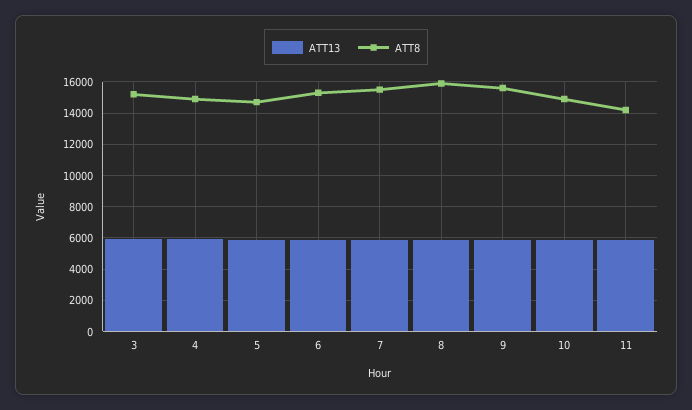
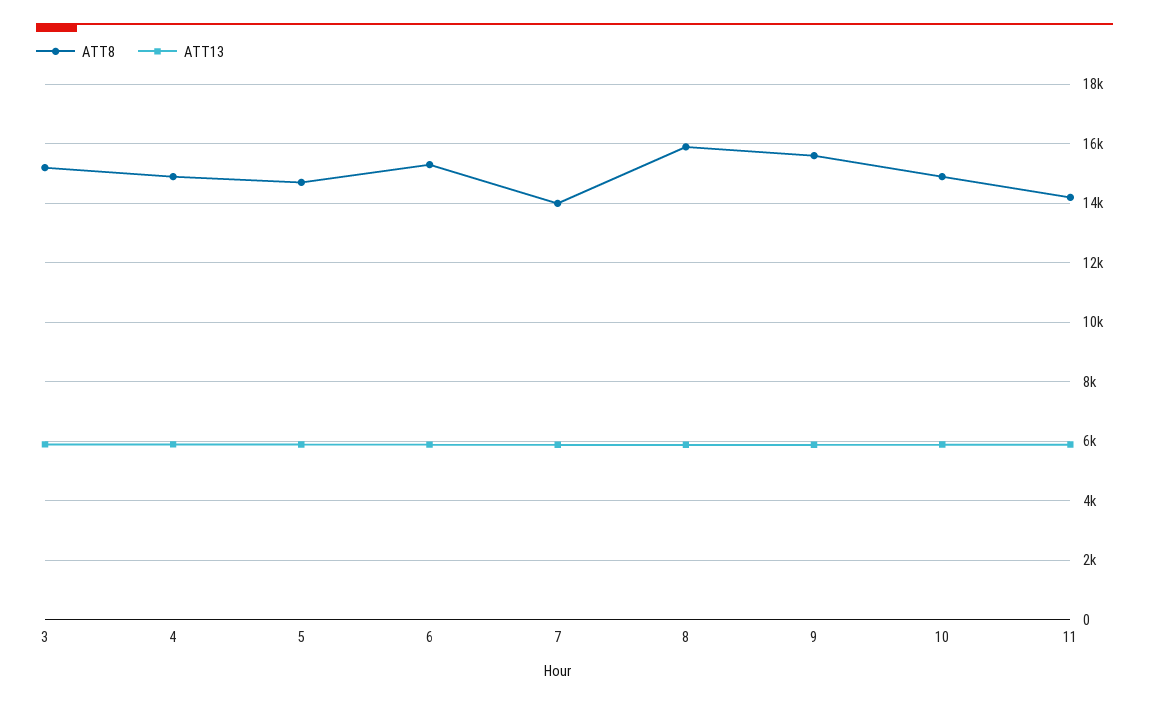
ATT8, 7: 15500 -> 14000

